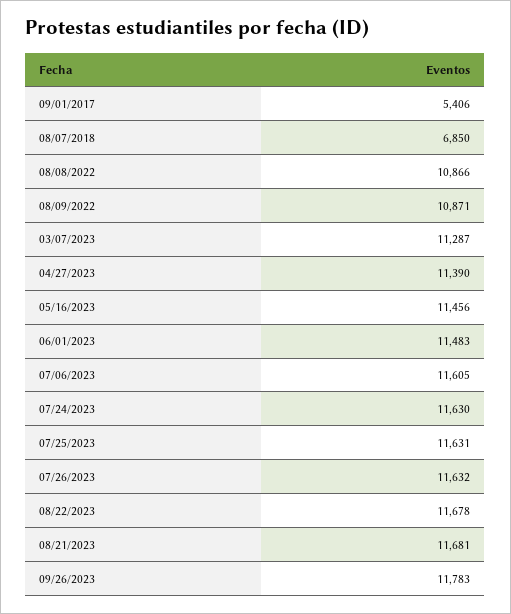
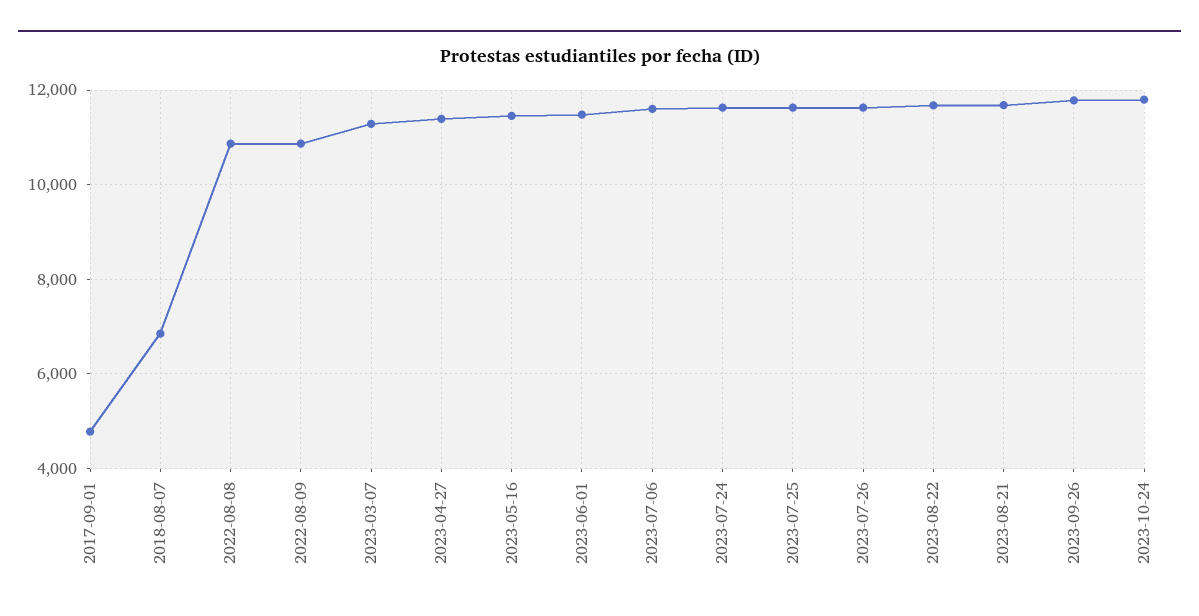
09/01/2017: 5406 -> 4800
2023-10-24: none -> 11800

